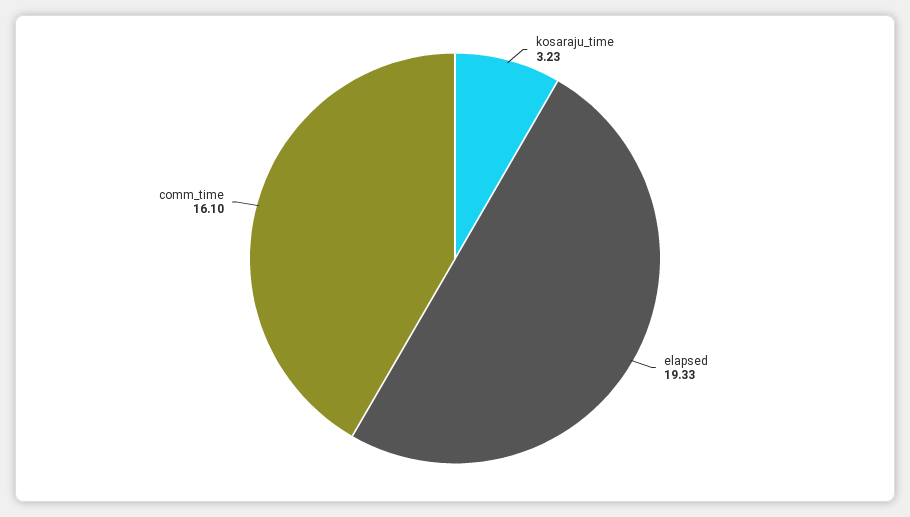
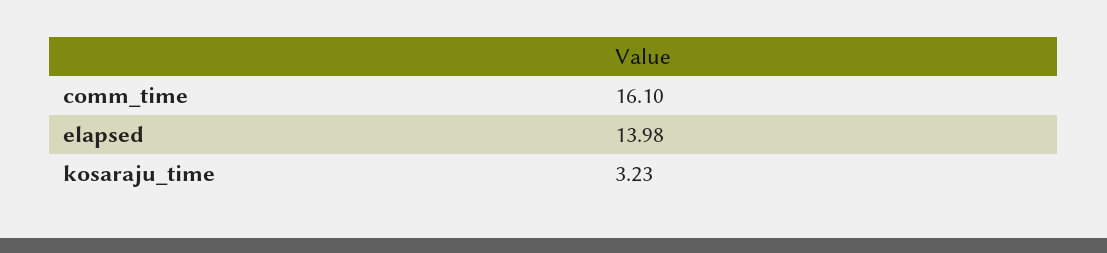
elapsed: 19.33 -> 13.98

